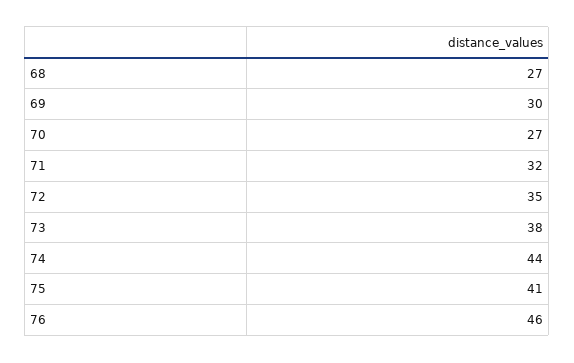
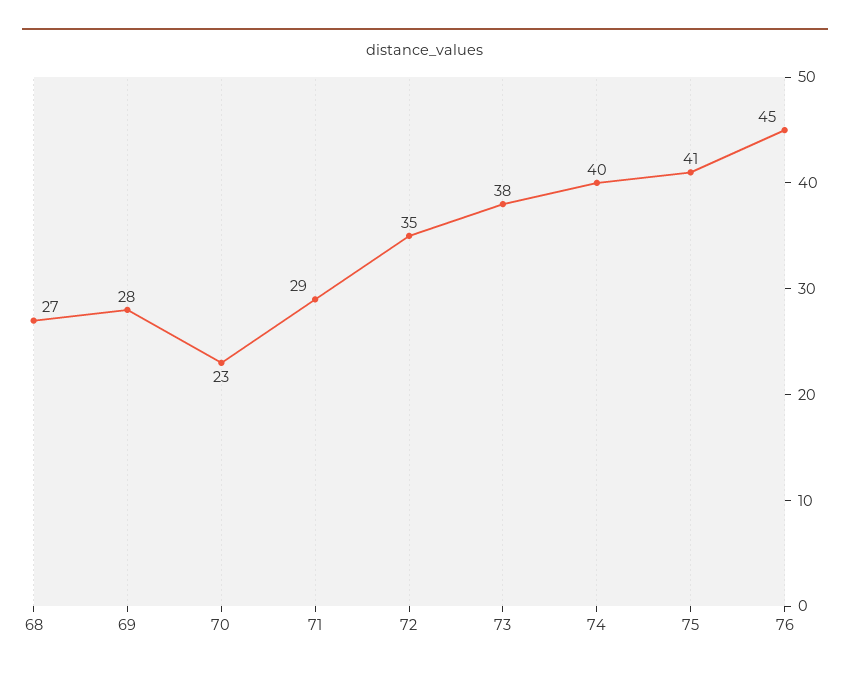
69: 30 -> 28
70: 27 -> 23
71: 32 -> 29
74: 44 -> 40
76: 46 -> 45

